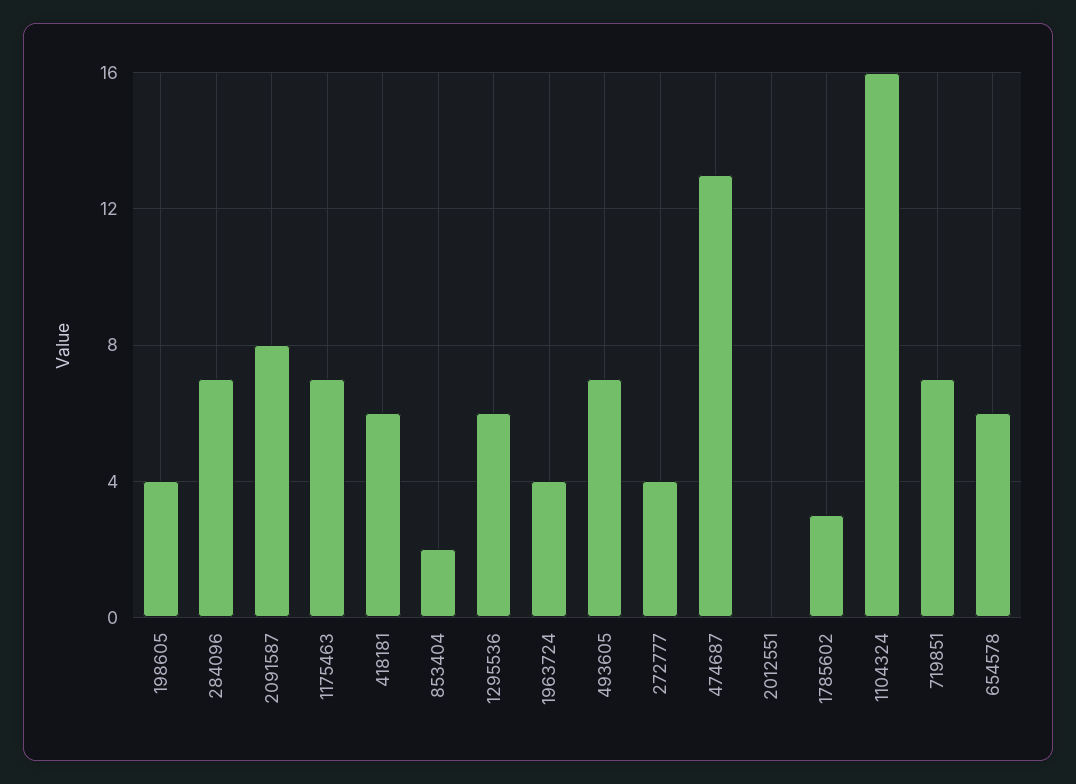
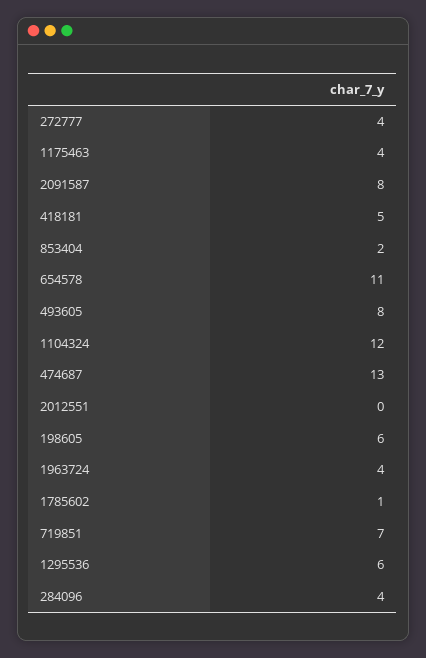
198605: 4 -> 6
284096: 7 -> 4
1175463: 7 -> 4
418181: 6 -> 5
493605: 7 -> 8
1785602: 3 -> 1
1104324: 16 -> 12
654578: 6 -> 11

